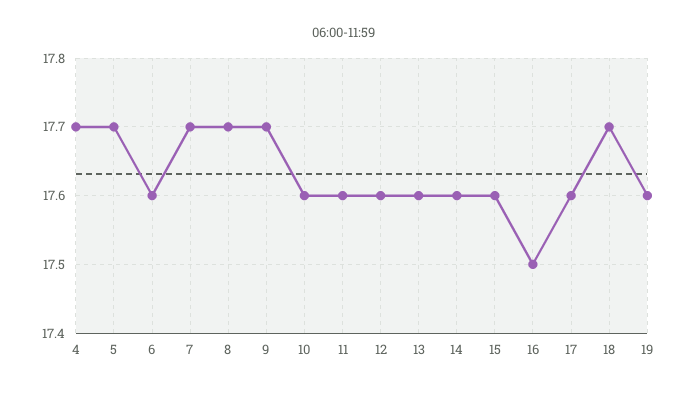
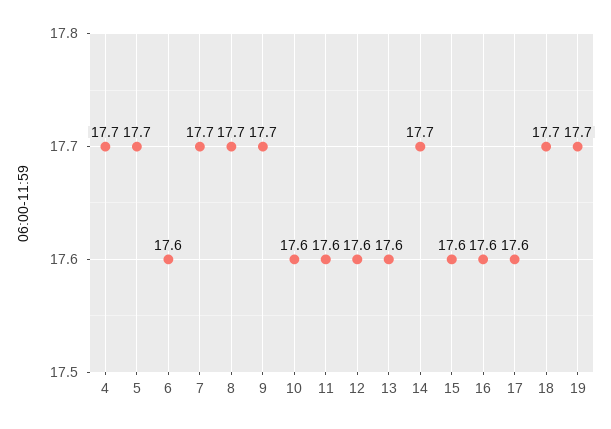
14: 17.6 -> 17.7
16: 17.5 -> 17.6
19: 17.6 -> 17.7

